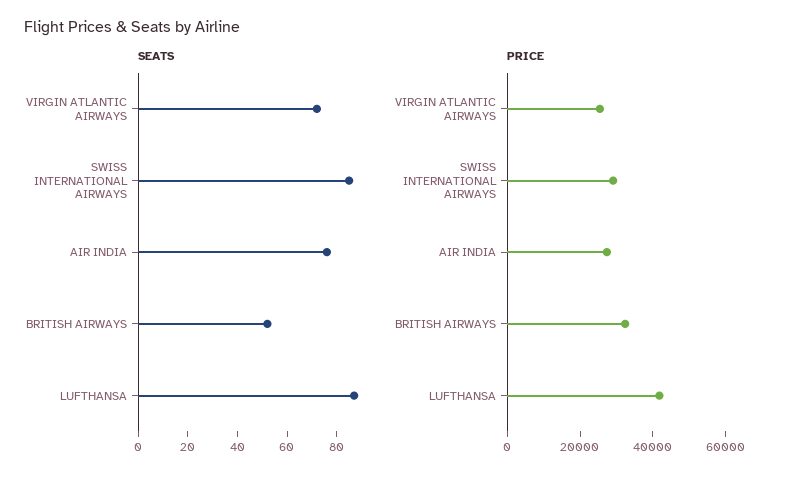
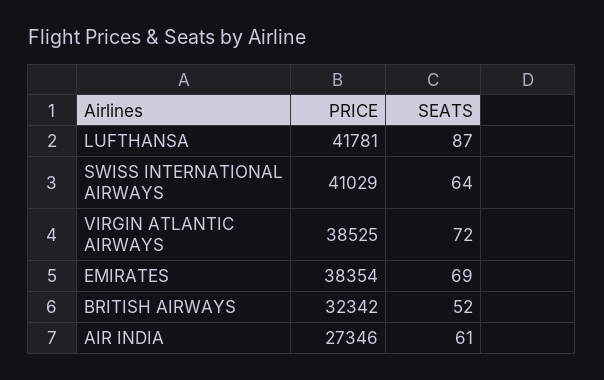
SEATS, SWISS INTERNATIONAL AIRWAYS: 85 -> 64
SEATS, AIR INDIA: 75 -> 61
PRICE, VIRGIN ATLANTIC AIRWAYS: 25000 -> 38525
PRICE, SWISS INTERNATIONAL AIRWAYS: 30000 -> 41029
PRICE, EMIRATES: none -> 38354
SEATS, EMIRATES: none -> 69

